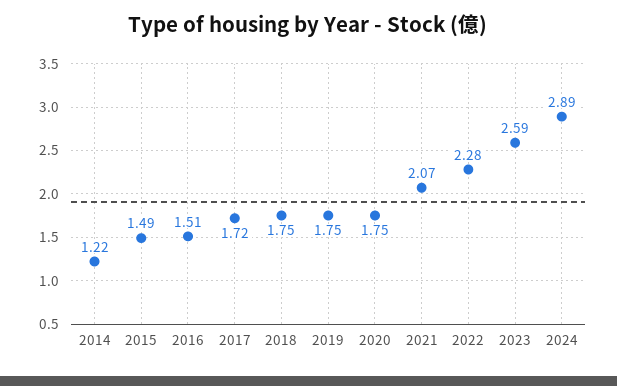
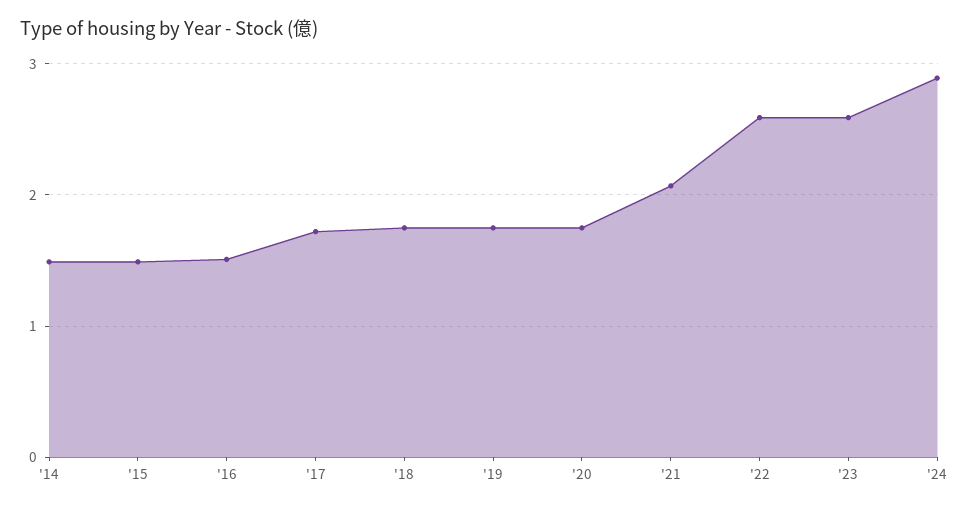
2014: 1.22 -> 1.5
2022: 2.28 -> 2.6

